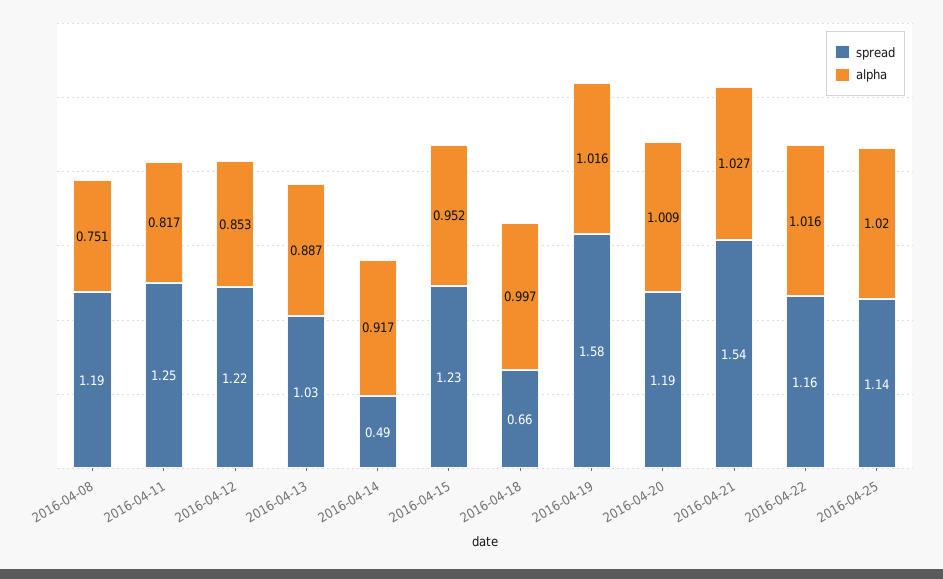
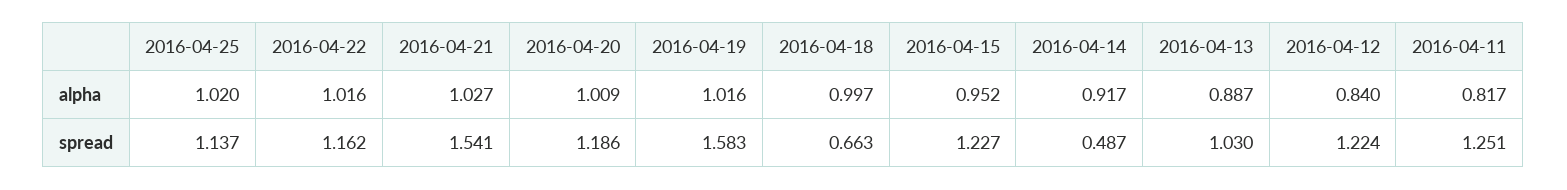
spread, 2016-04-08: 1.19 -> none
alpha, 2016-04-08: 0.751 -> none
alpha, 2016-04-12: 0.853 -> 0.84

